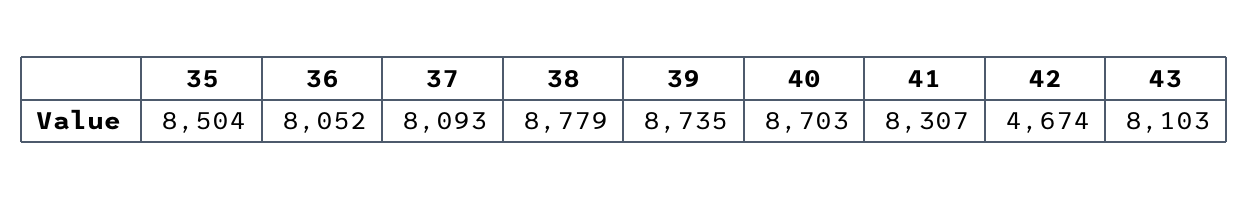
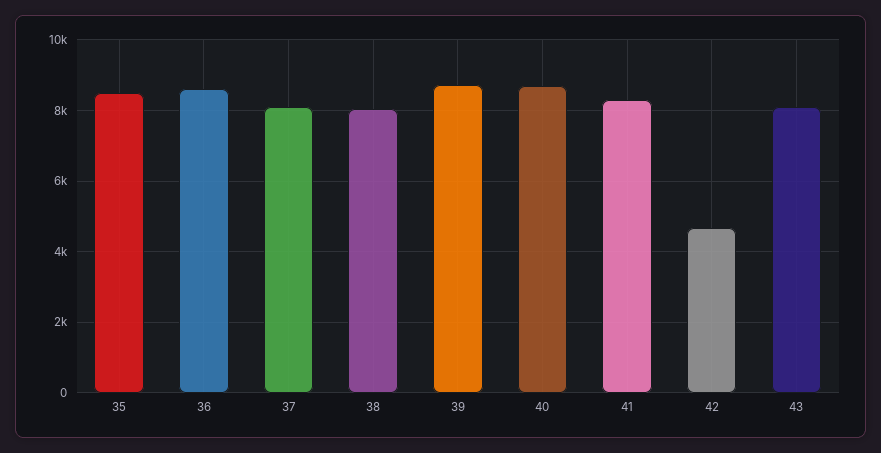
36: 8052 -> 8600
38: 8779 -> 8000

